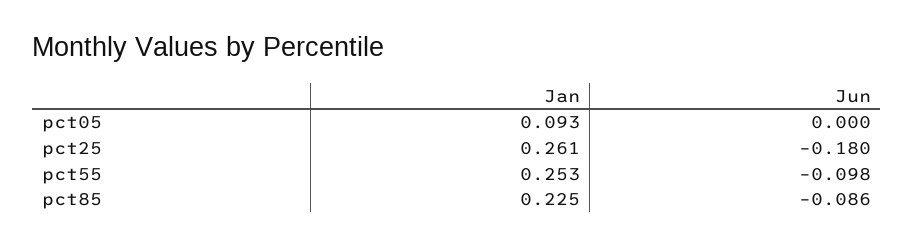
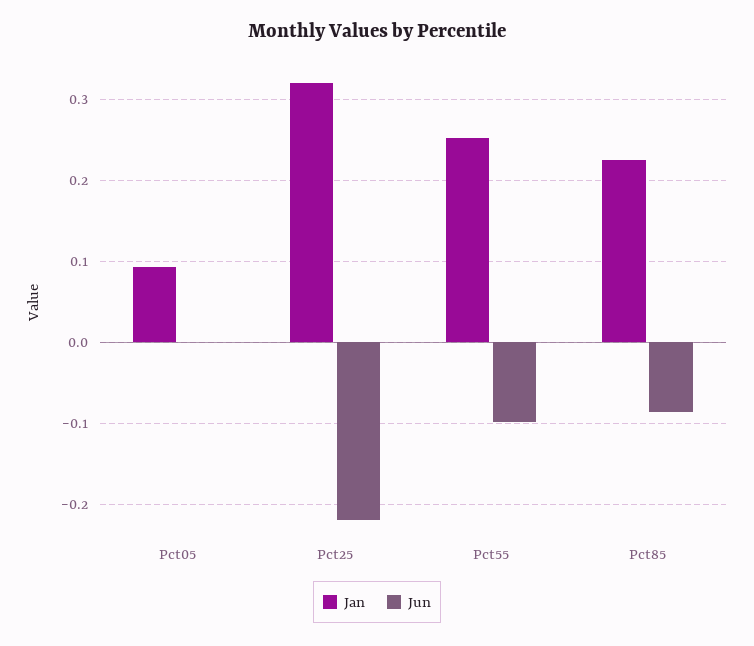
Jan, pct25: 0.261 -> 0.32
Jun, pct25: -0.18 -> -0.22

